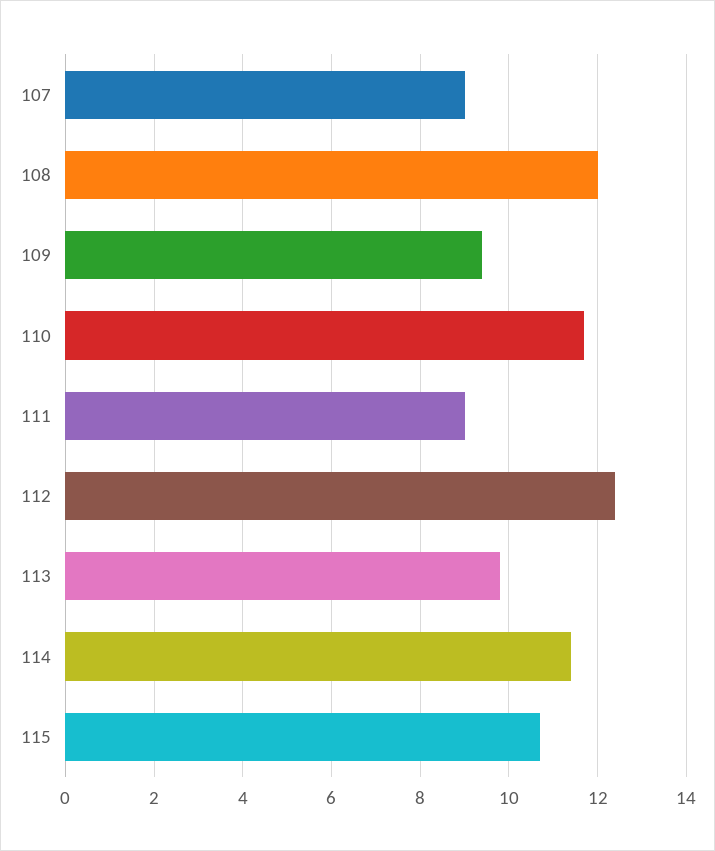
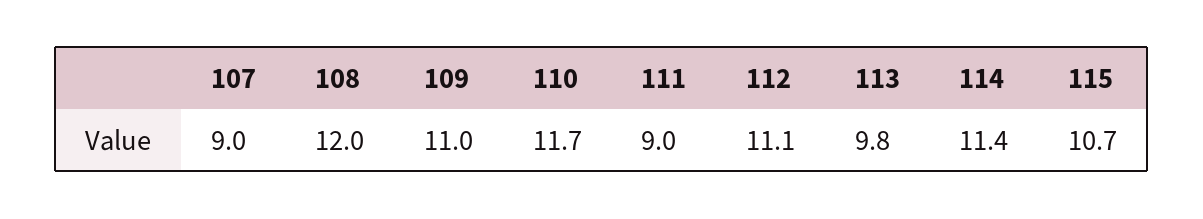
109: 9.5 -> 11
112: 12.5 -> 11.1

